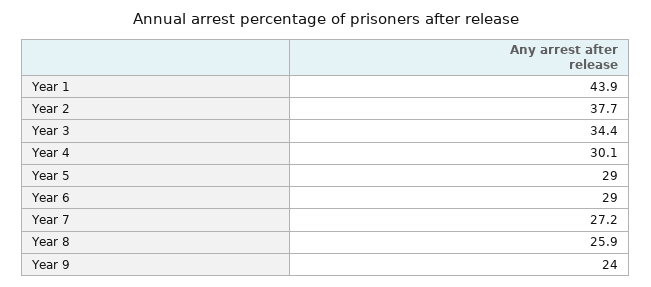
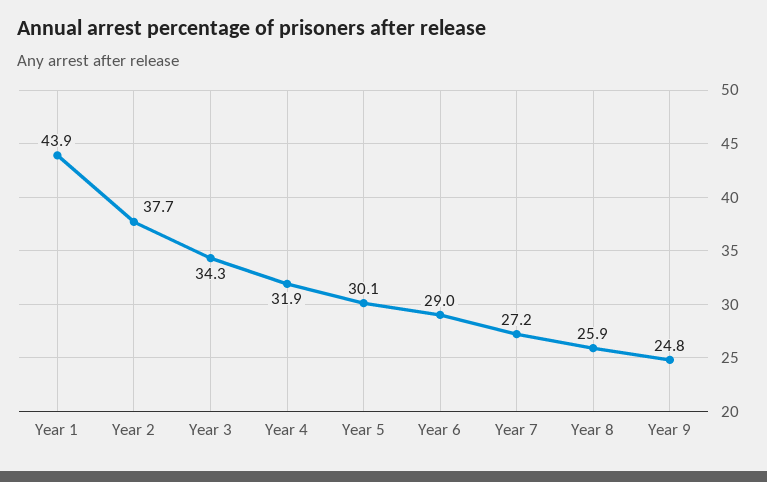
Year 3: 34.4 -> 34.3
Year 4: 30.1 -> 31.9
Year 5: 29 -> 30.1
Year 9: 24 -> 24.8

